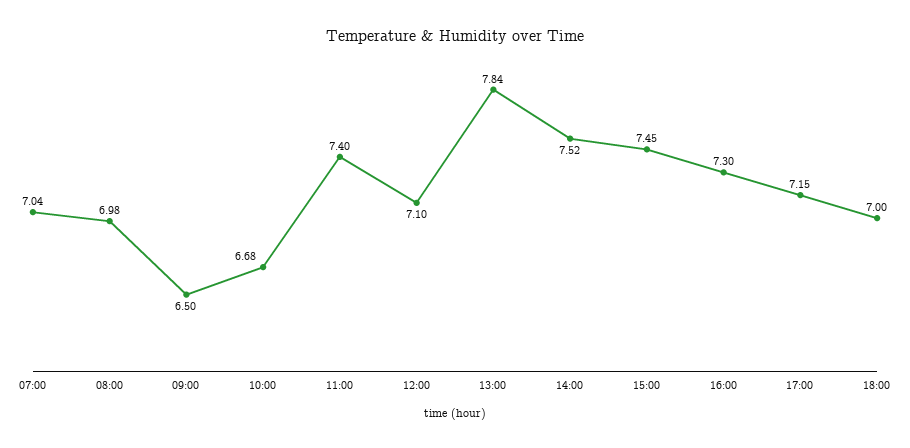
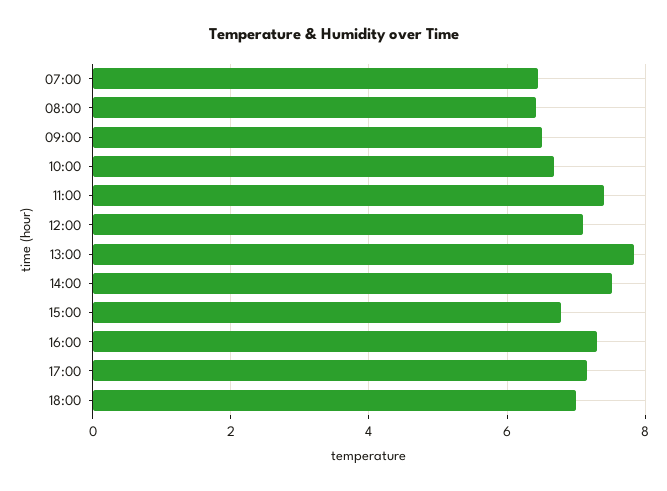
07:00: 7.04 -> 6.4
08:00: 6.98 -> 6.4
15:00: 7.45 -> 6.8

